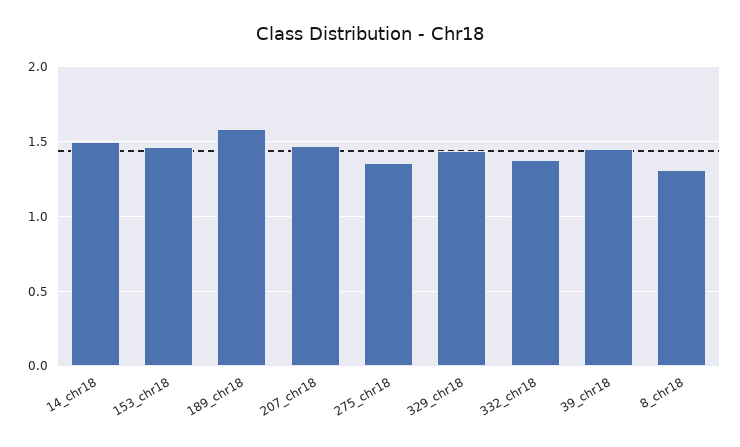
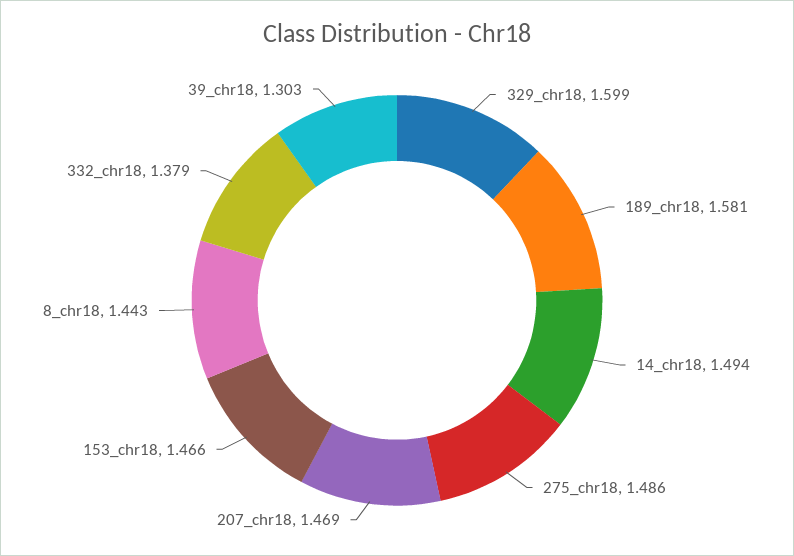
275_chr18: 1.35 -> 1.486
329_chr18: 1.45 -> 1.599
39_chr18: 1.45 -> 1.303
8_chr18: 1.3 -> 1.443

